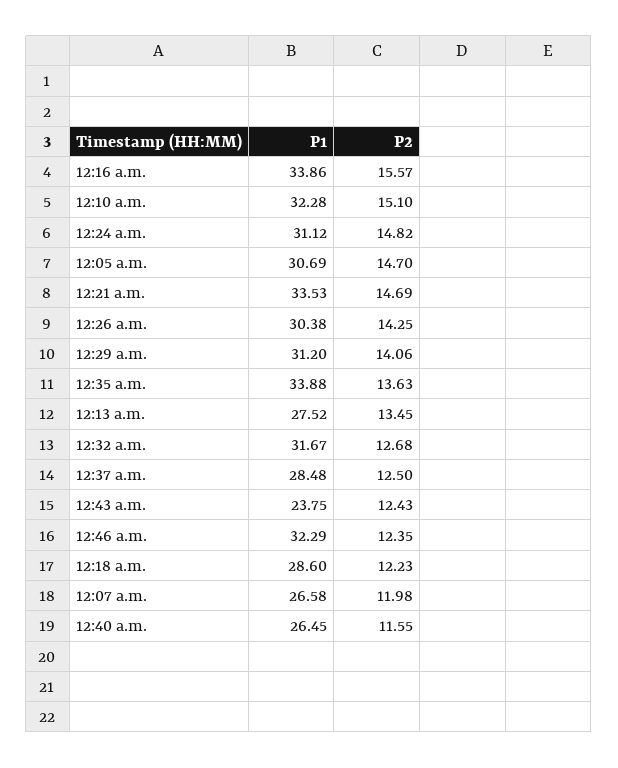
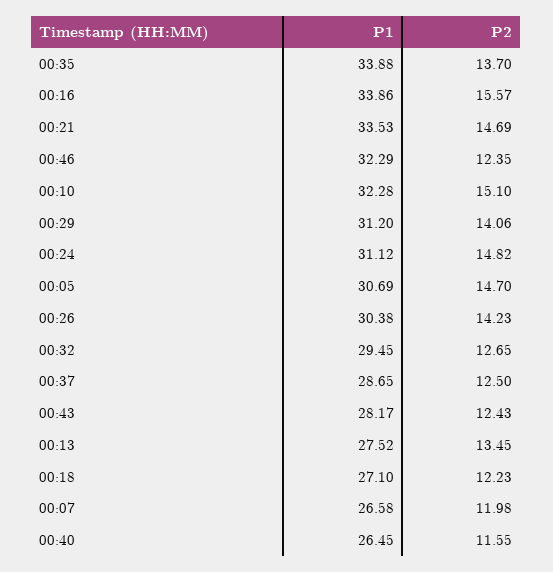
P2, 12:26 a.m.: 14.25 -> 14.23
P2, 12:35 a.m.: 13.63 -> 13.7
P1, 12:32 a.m.: 31.67 -> 29.45
P2, 12:32 a.m.: 12.68 -> 12.65
P1, 12:37 a.m.: 28.48 -> 28.65
P1, 12:43 a.m.: 23.75 -> 28.17
P1, 12:18 a.m.: 28.6 -> 27.1

